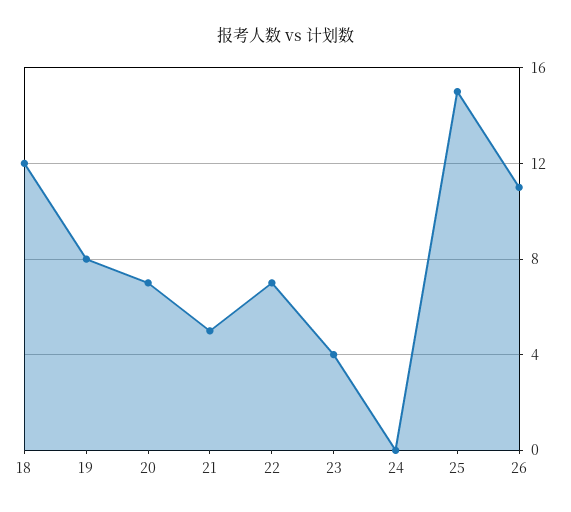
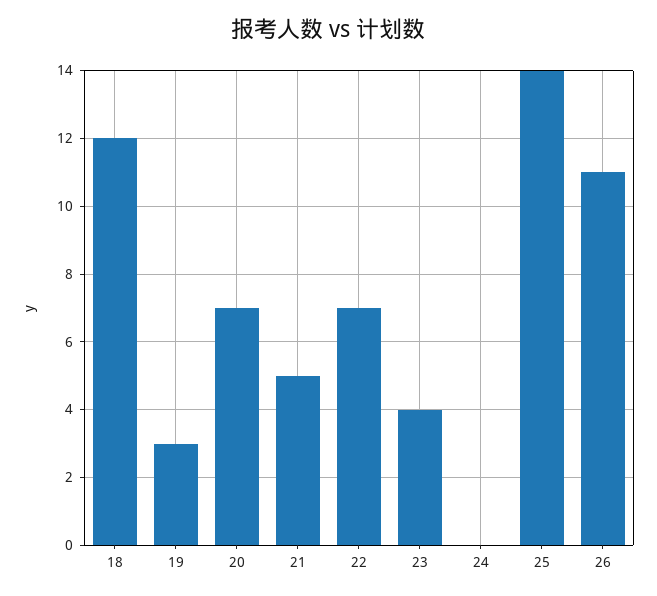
19: 8 -> 3
25: 15 -> 14

